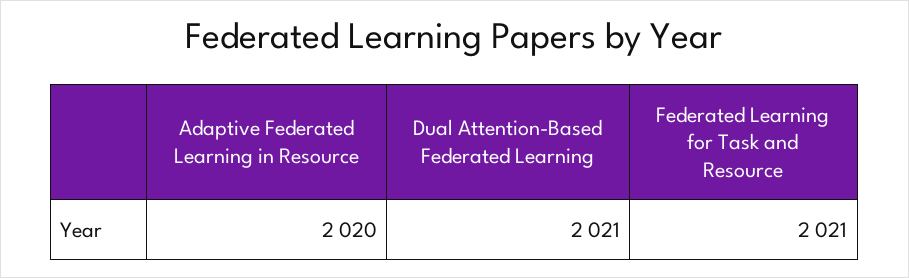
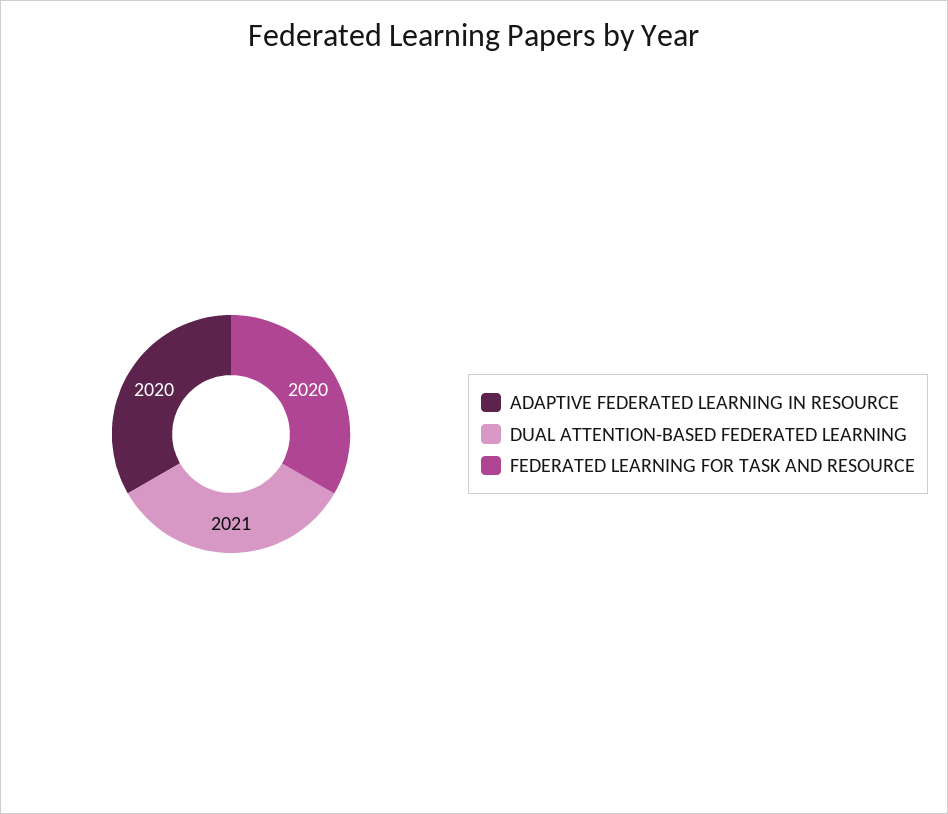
Federated Learning for Task and Resource: 2021 -> 2020

